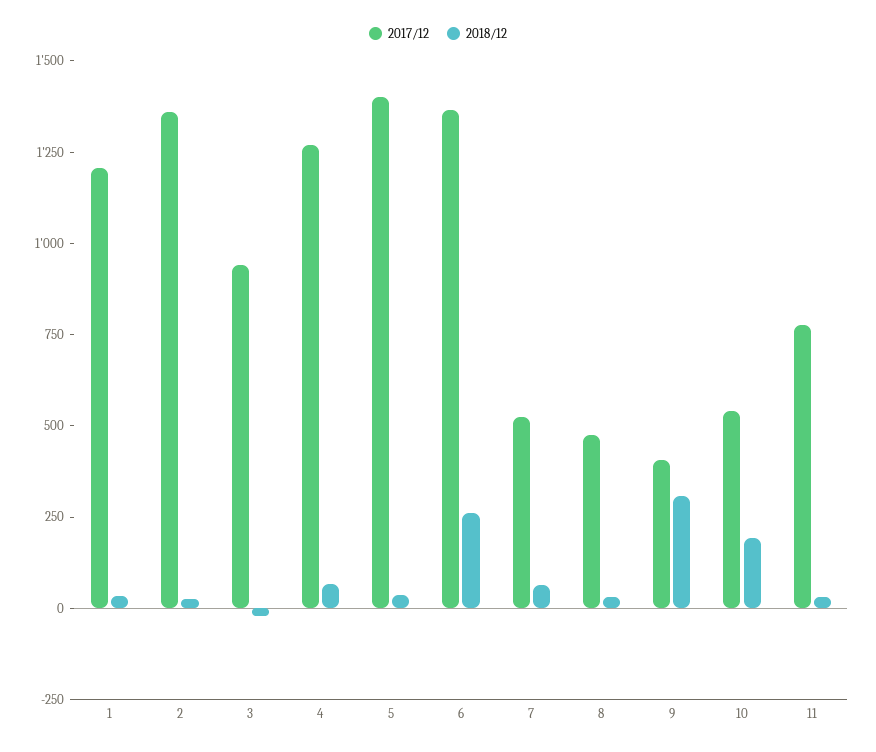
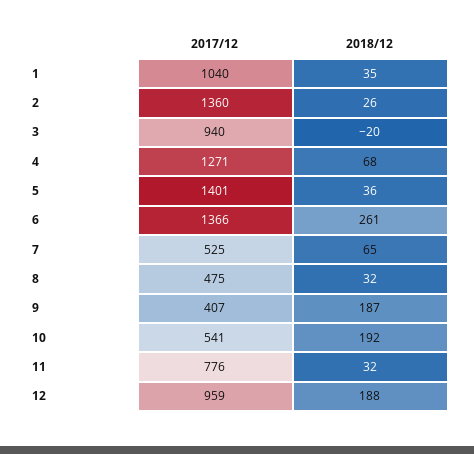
2017/12, 1: 1200 -> 1040
2018/12, 9: 300 -> 187
2017/12, 12: none -> 959
2018/12, 12: none -> 188

